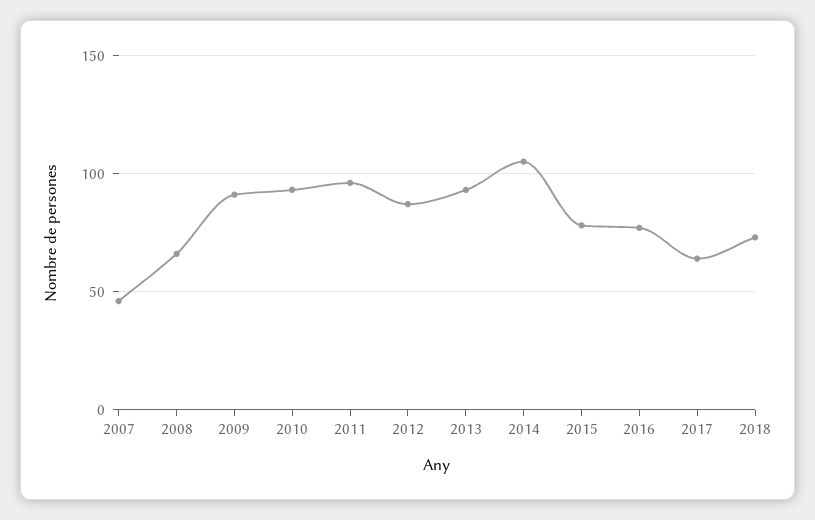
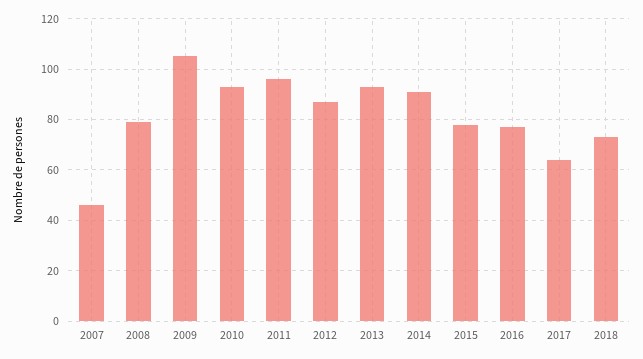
2008: 65 -> 80
2009: 90 -> 105
2014: 105 -> 90

